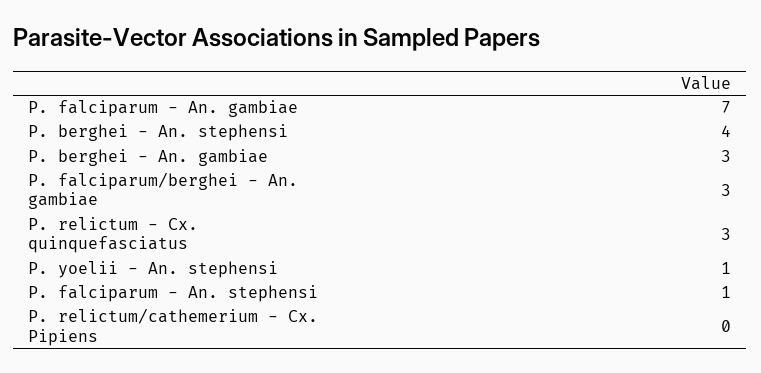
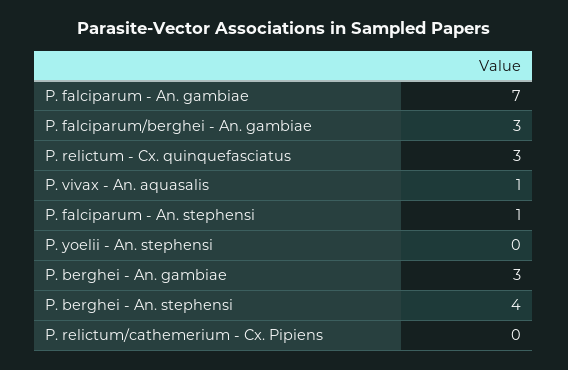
P. yoelii - An. stephensi: 1 -> 0
P. vivax - An. aquasalis: none -> 1

